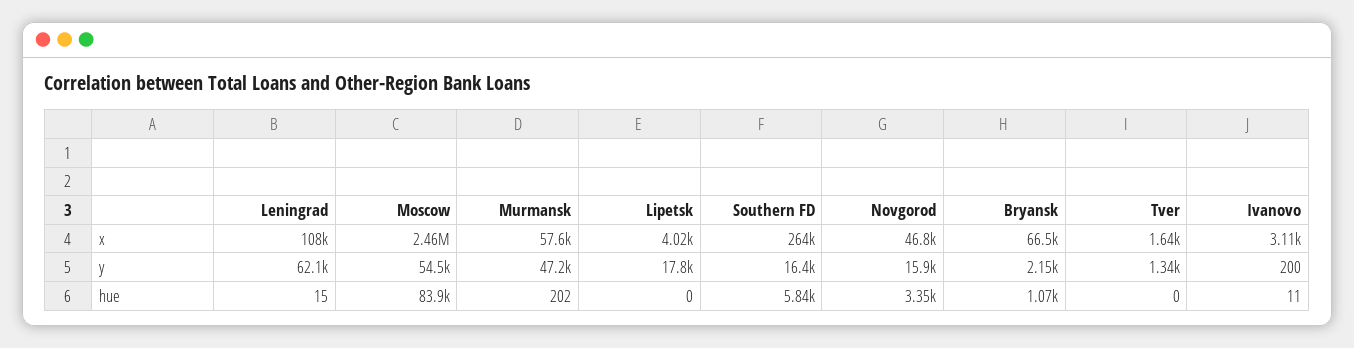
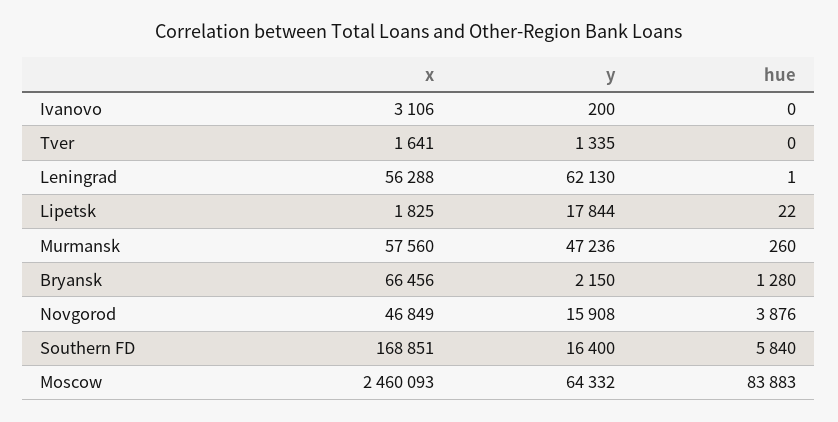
Leningrad, x: 108000 -> 56288
Lipetsk, x: 4020 -> 1825
Southern FD, x: 264000 -> 168851
Moscow, y: 54500 -> 64332
Leningrad, hue: 15 -> 1
Murmansk, hue: 202 -> 260
Lipetsk, hue: 0 -> 22
Novgorod, hue: 3350 -> 3876
Bryansk, hue: 1070 -> 1280
Ivanovo, hue: 11 -> 0

